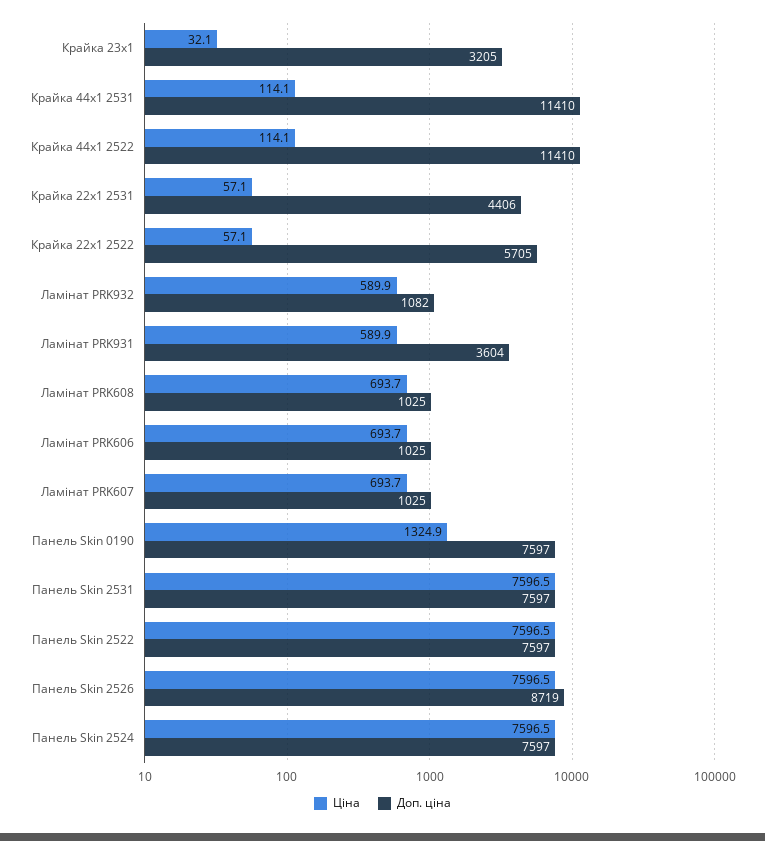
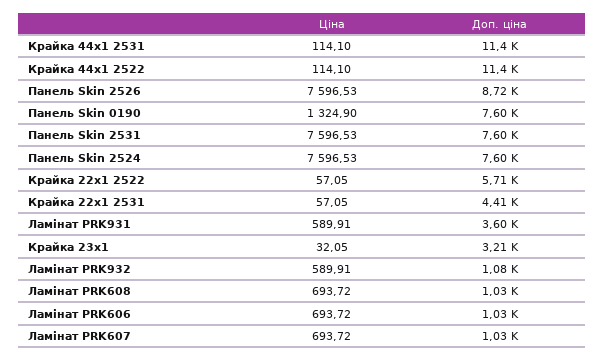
Ціна, Панель Skin 2522: 7596.5 -> none
Доп. ціна, Панель Skin 2522: 7597 -> none

